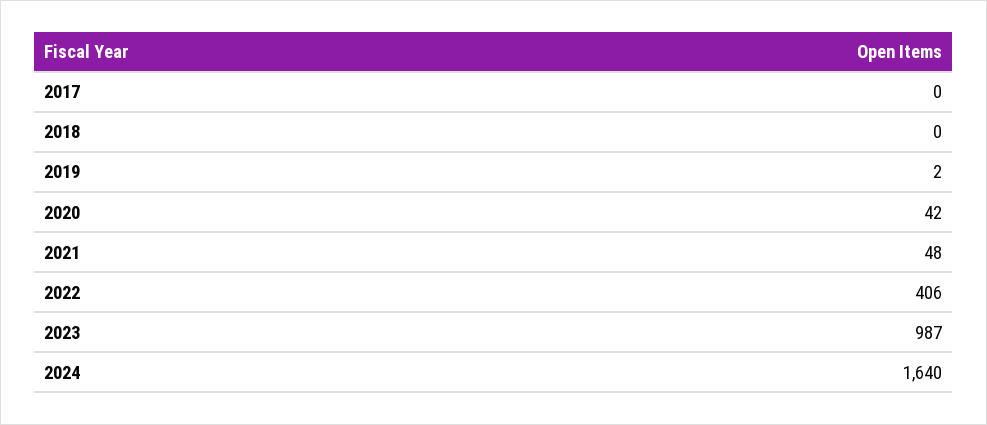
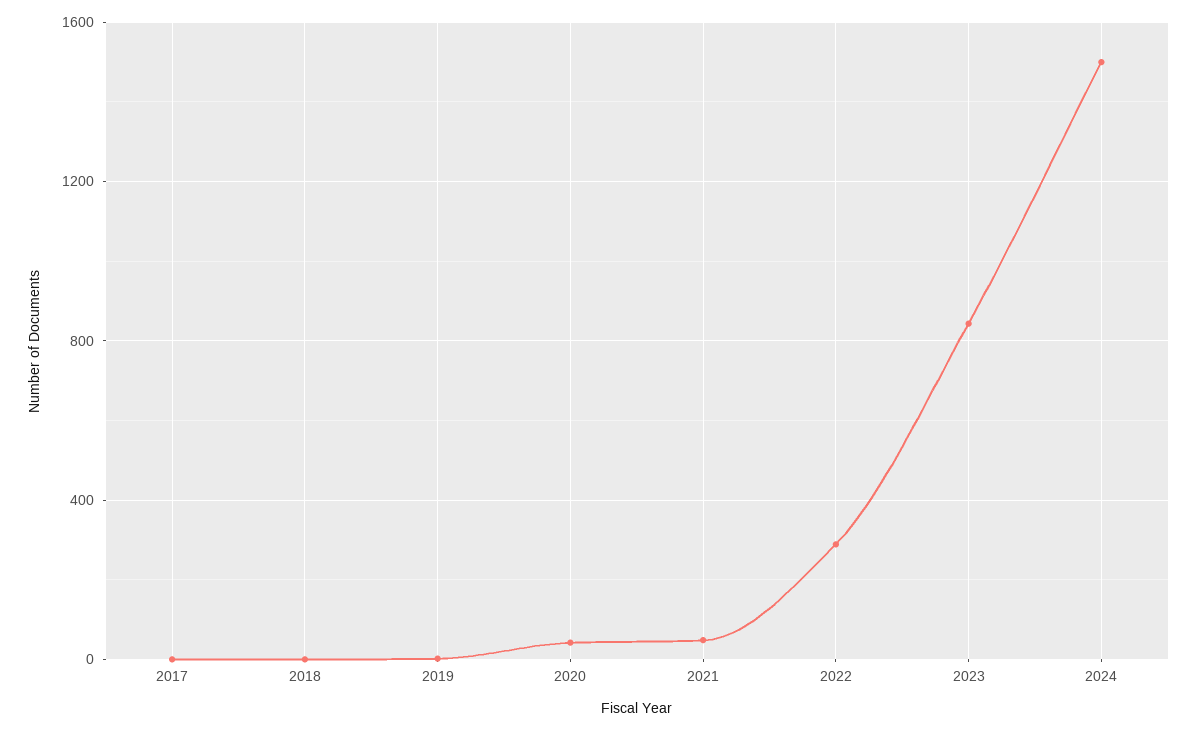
2022: 406 -> 300
2023: 987 -> 850
2024: 1640 -> 1500

